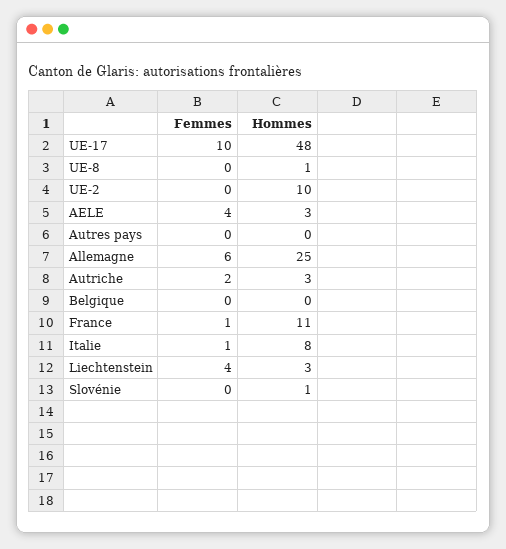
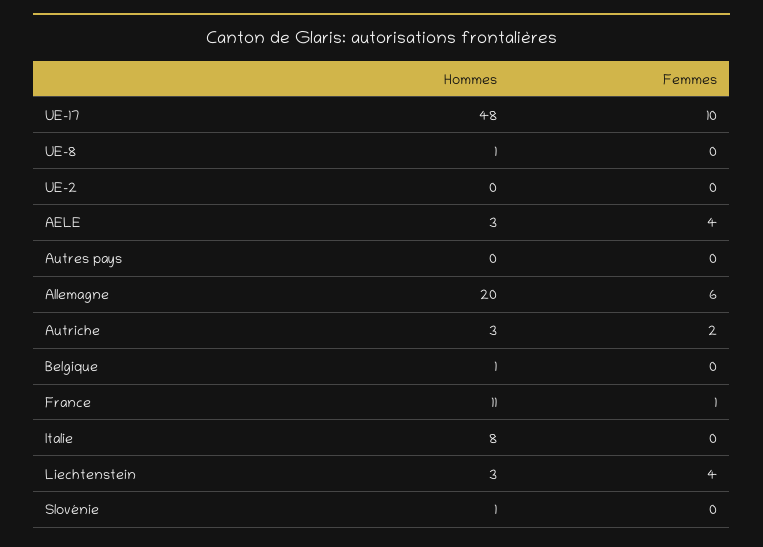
Hommes, UE-2: 10 -> 0
Hommes, Allemagne: 25 -> 20
Hommes, Belgique: 0 -> 1
Femmes, Italie: 1 -> 0

